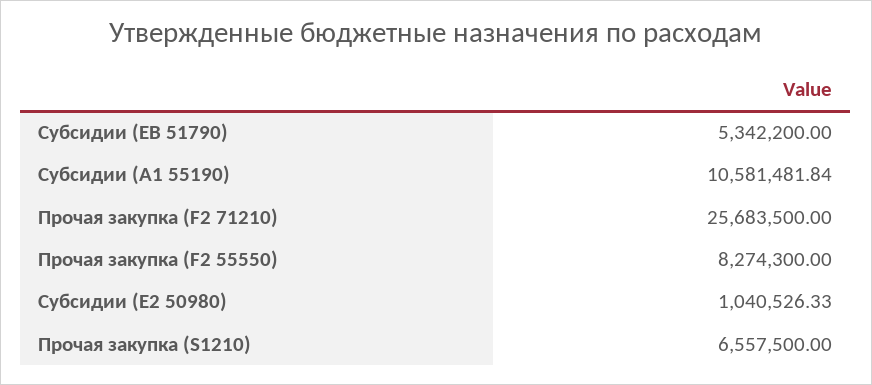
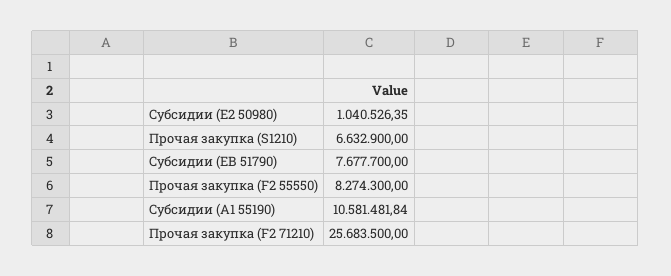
Субсидии (EВ 51790): 5342200 -> 7677700
Субсидии (E2 50980): 1040526.33 -> 1040526.35
Прочая закупка (S1210): 6557500 -> 6632900

